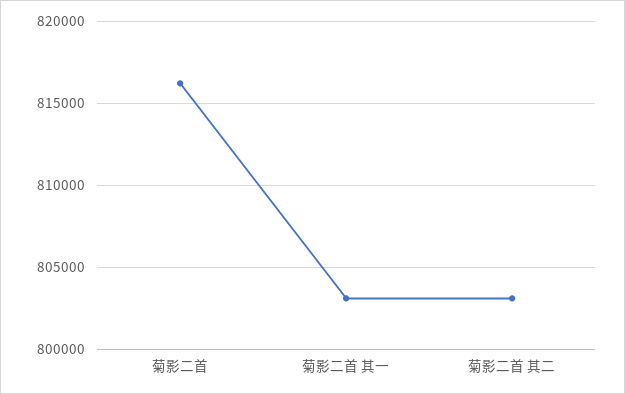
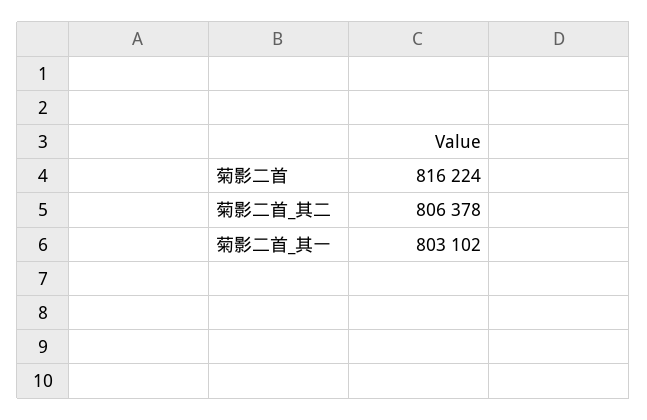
菊影二首 其二: 803000 -> 806378

